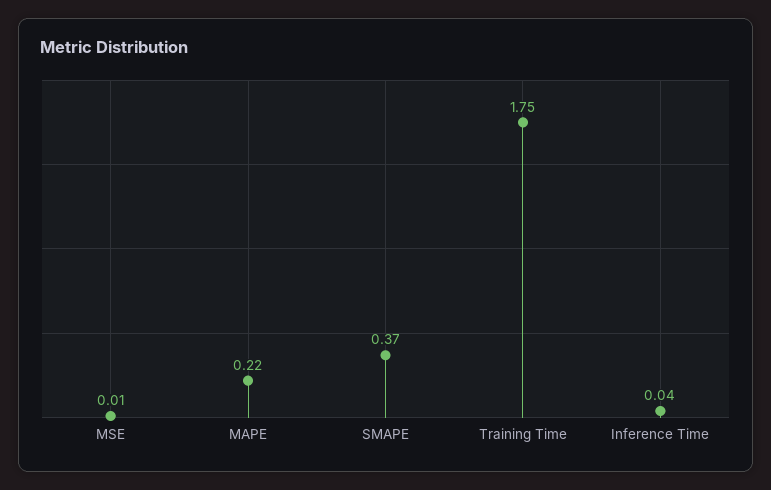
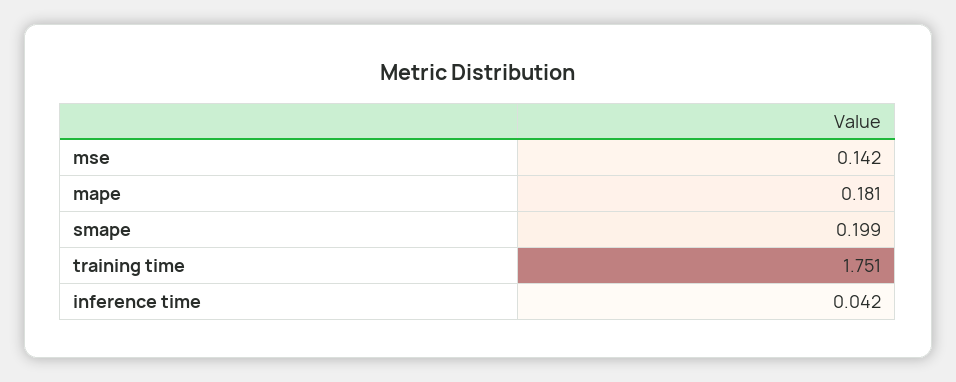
MSE: 0.01 -> 0.142
MAPE: 0.22 -> 0.181
SMAPE: 0.37 -> 0.199

